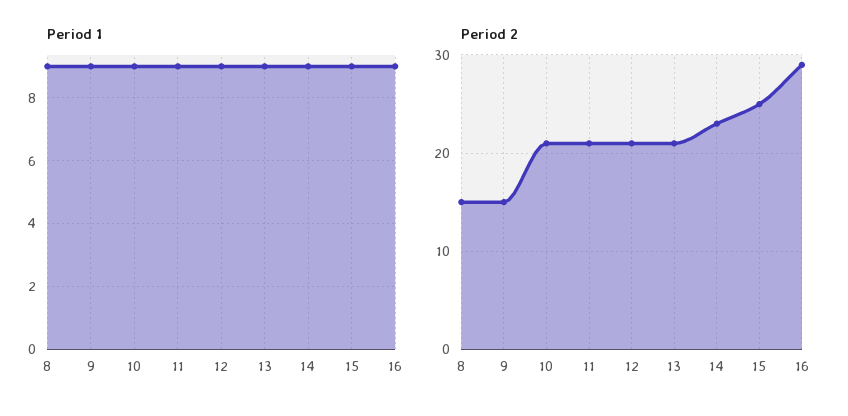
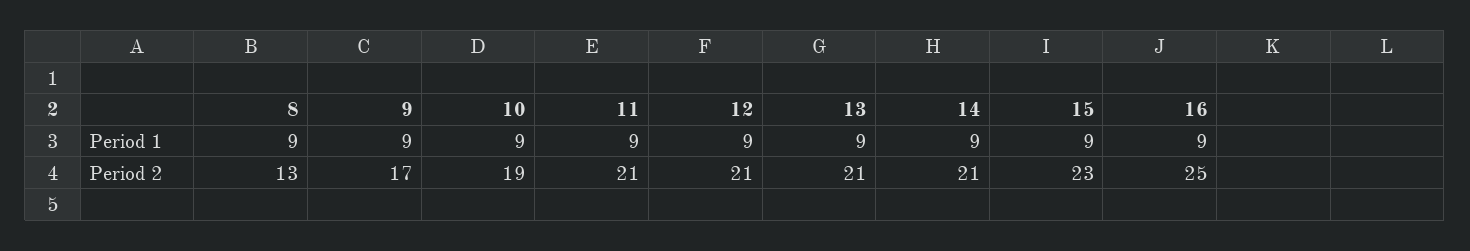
Period 2, 8: 15 -> 13
Period 2, 9: 15 -> 17
Period 2, 10: 21 -> 19
Period 2, 14: 23 -> 21
Period 2, 15: 25 -> 23
Period 2, 16: 29 -> 25

